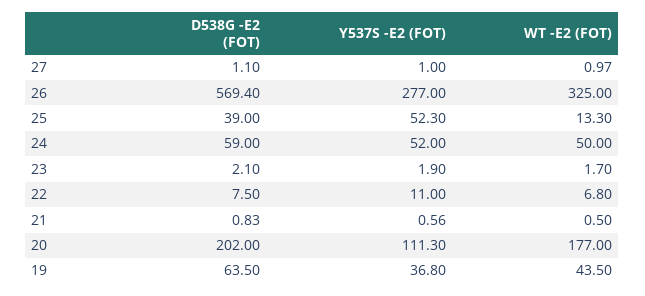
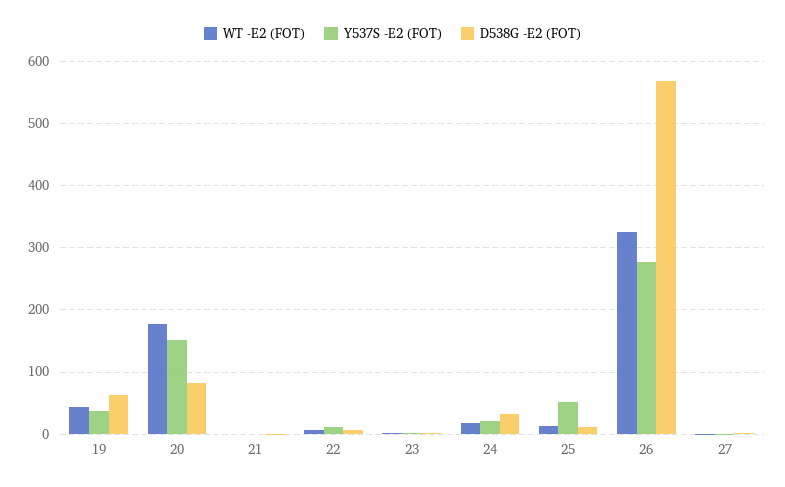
D538G -E2 (FOT), 25: 39 -> 10
D538G -E2 (FOT), 24: 59 -> 30
Y537S -E2 (FOT), 24: 52 -> 20
WT -E2 (FOT), 24: 50 -> 20
D538G -E2 (FOT), 20: 202 -> 80
Y537S -E2 (FOT), 20: 111.3 -> 150

